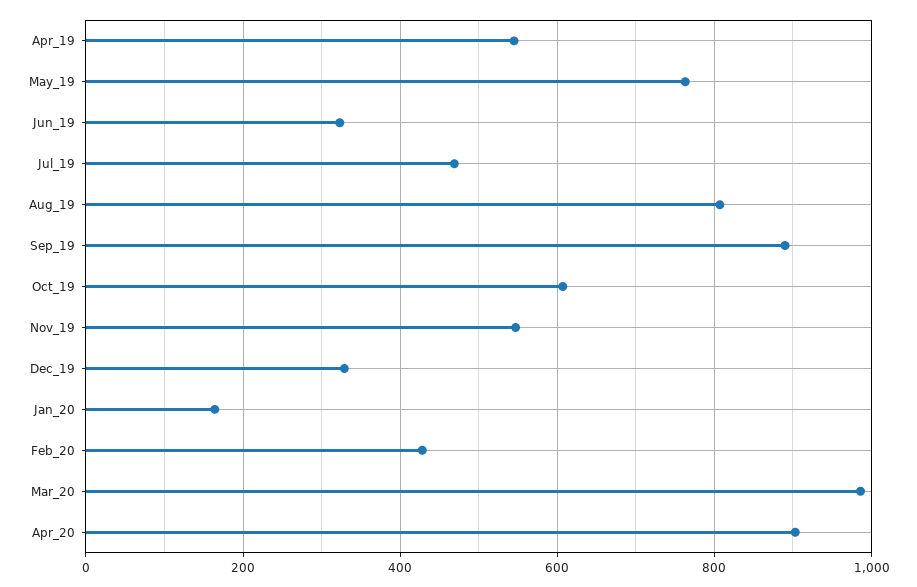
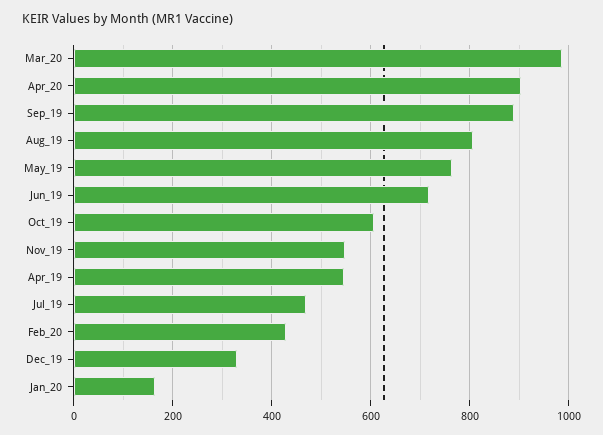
Jun_19: 320 -> 720

